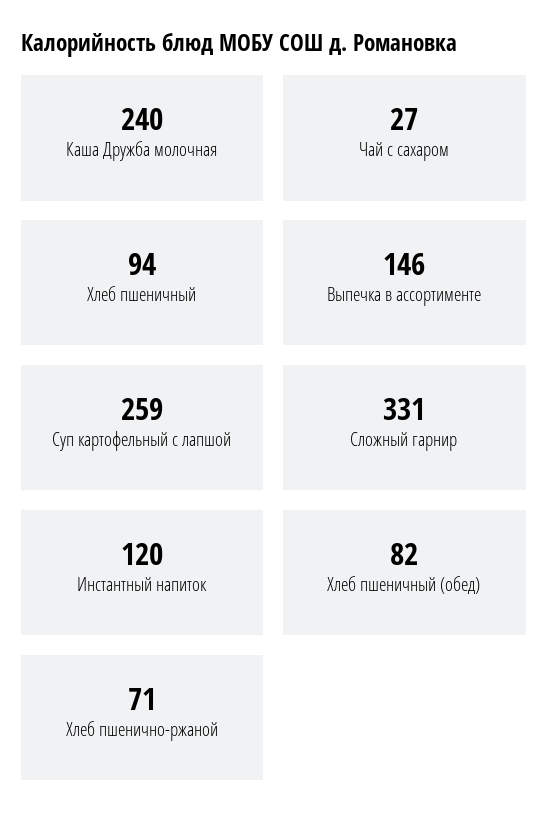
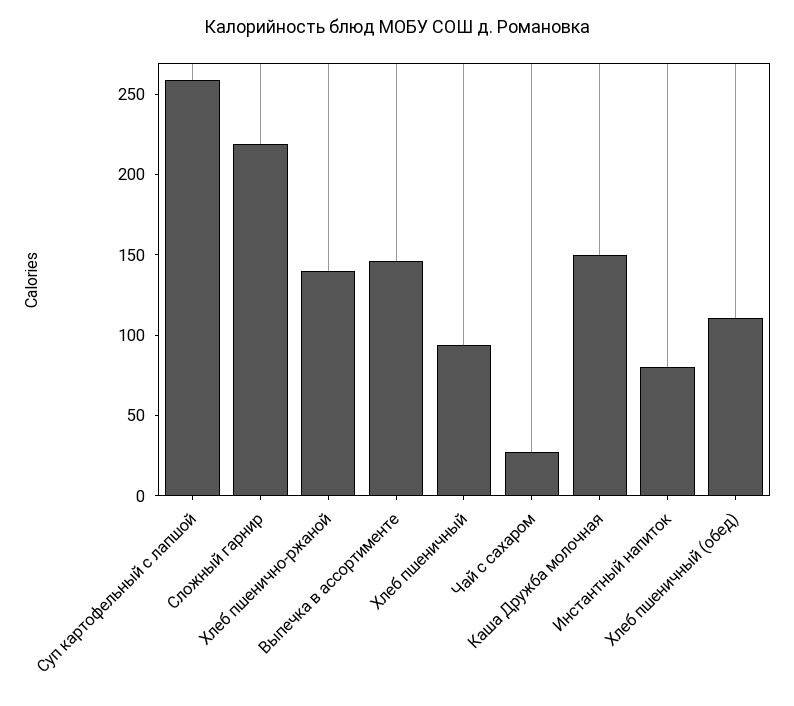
Каша Дружба молочная: 240 -> 150
Сложный гарнир: 331 -> 220
Инстантный напиток: 120 -> 80
Хлеб пшеничный (обед): 82 -> 110
Хлеб пшенично-ржаной: 71 -> 140

